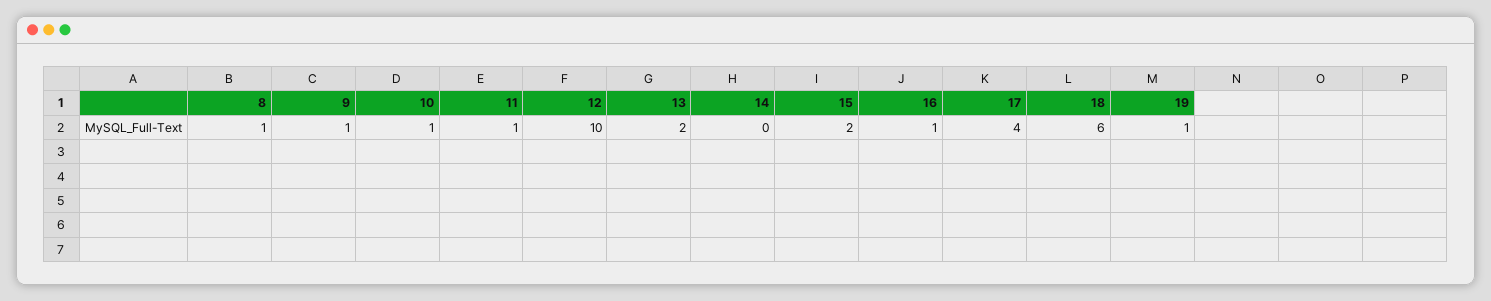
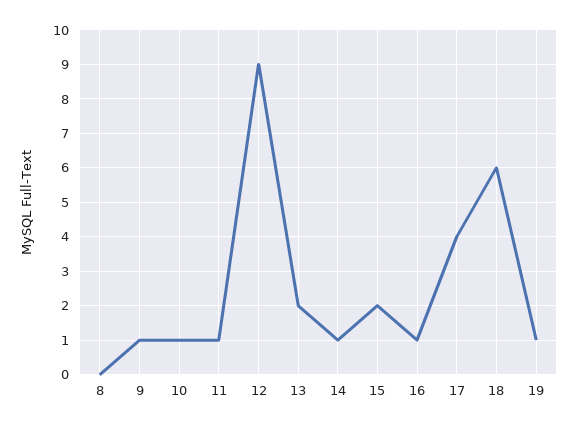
8: 1 -> 0
12: 10 -> 9
14: 0 -> 1

